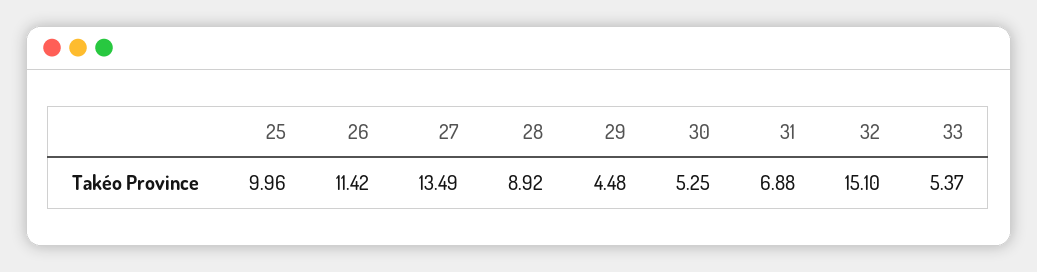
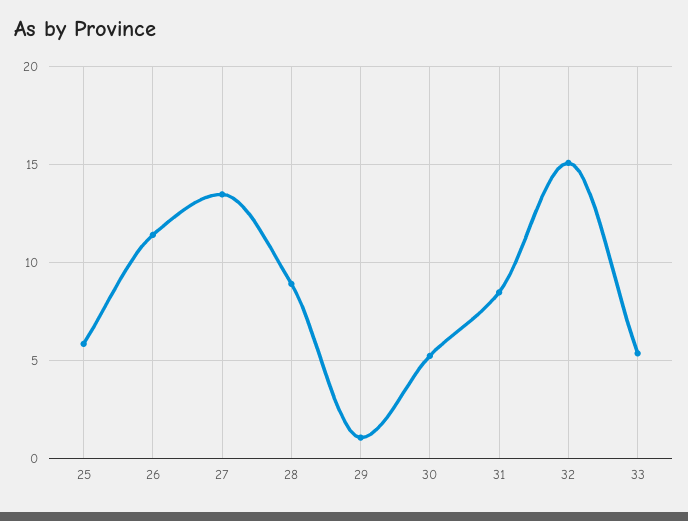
25: 9.96 -> 6
29: 4.48 -> 1
31: 6.88 -> 8.5

